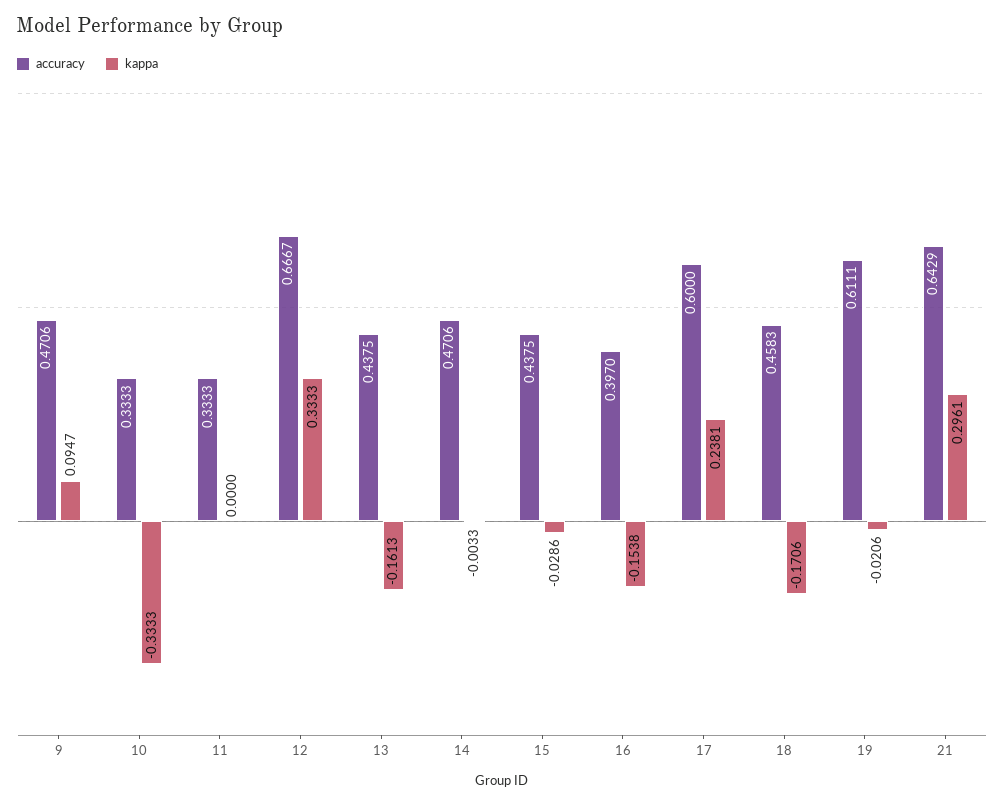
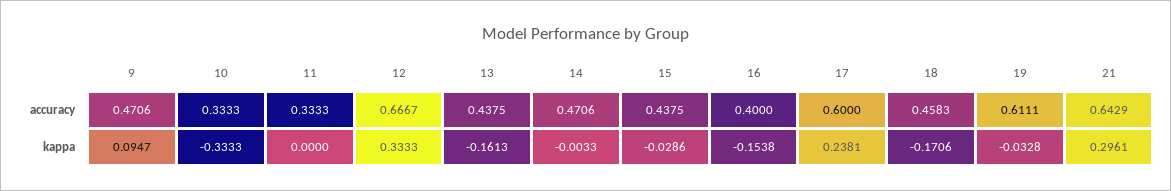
accuracy, 16: 0.397 -> 0.4
kappa, 19: -0.0206 -> -0.0328

